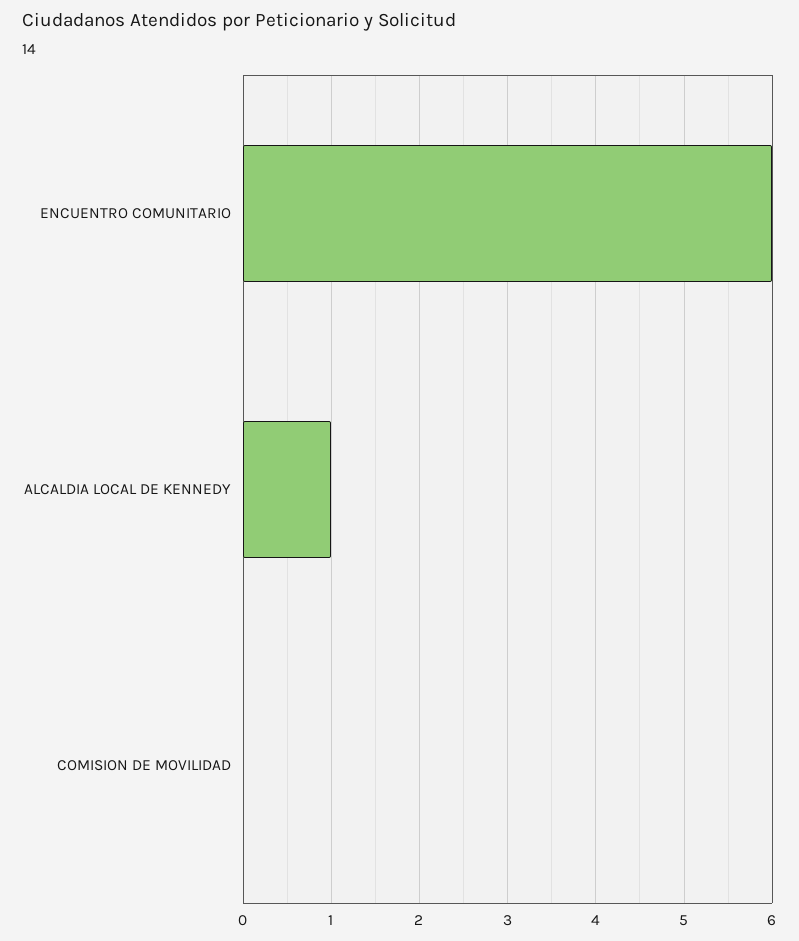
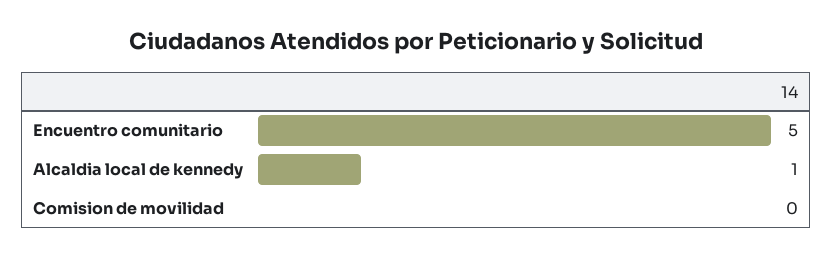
ENCUENTRO COMUNITARIO: 6 -> 5

